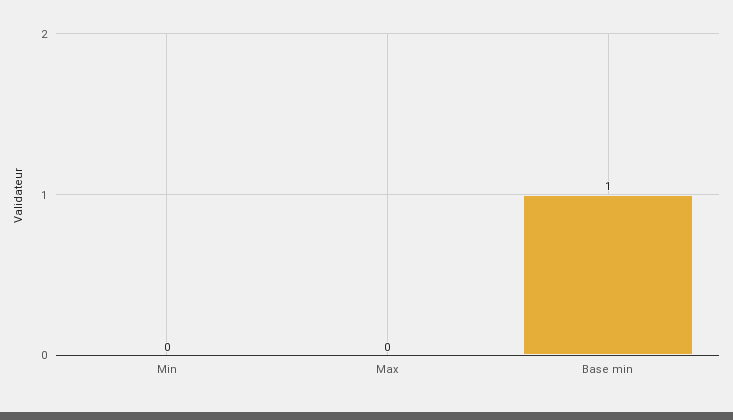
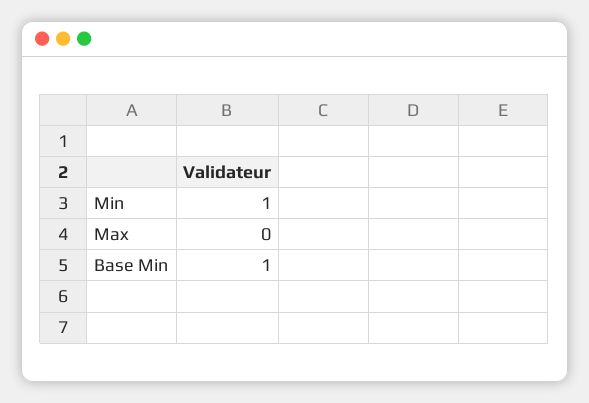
Min: 0 -> 1

